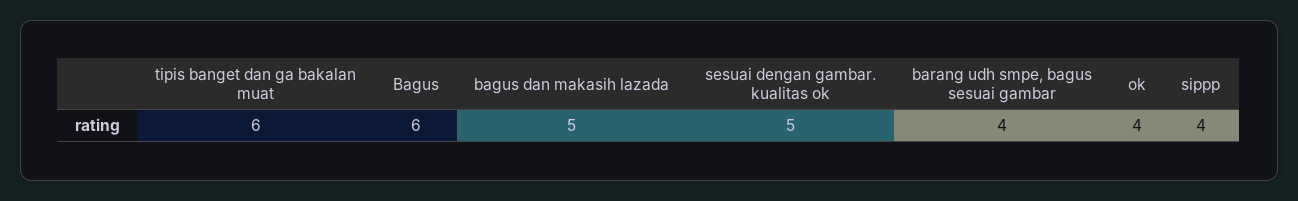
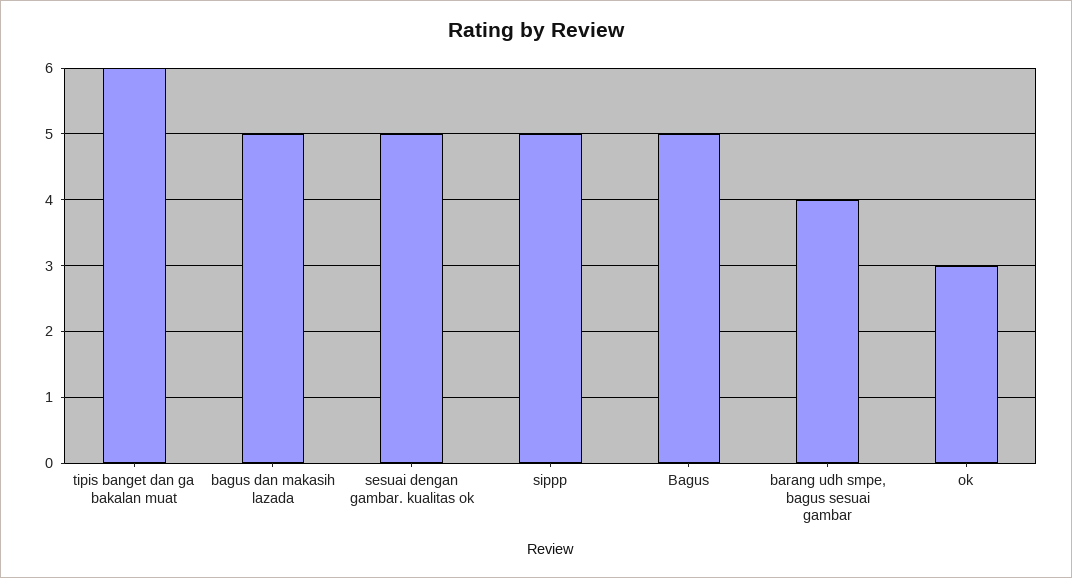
Bagus: 6 -> 5
ok: 4 -> 3
sippp: 4 -> 5

